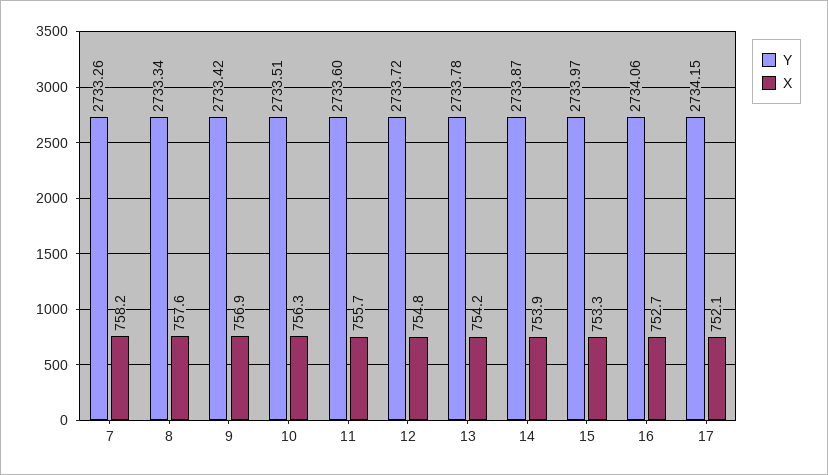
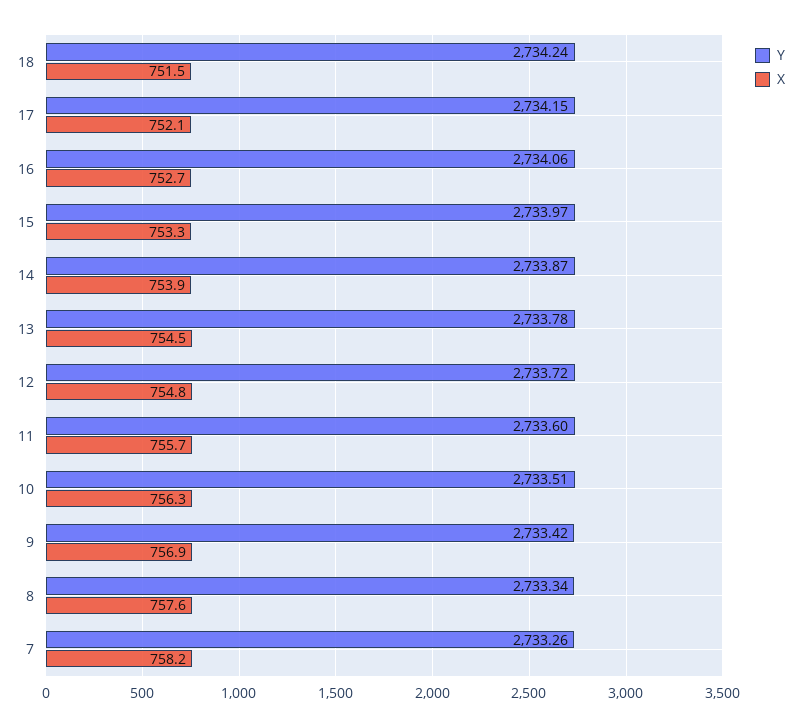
X, 13: 754.2 -> 754.5
Y, 18: none -> 2734.24
X, 18: none -> 751.5

